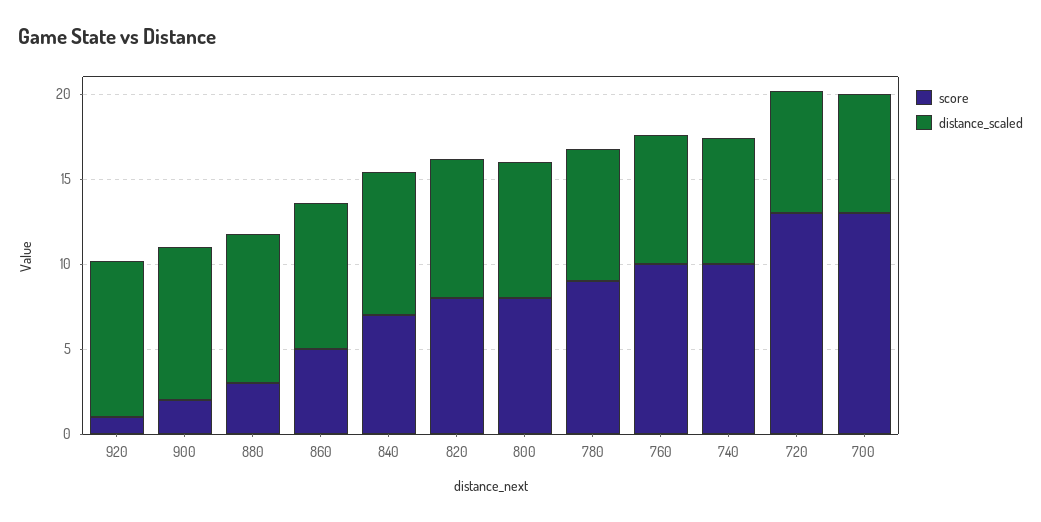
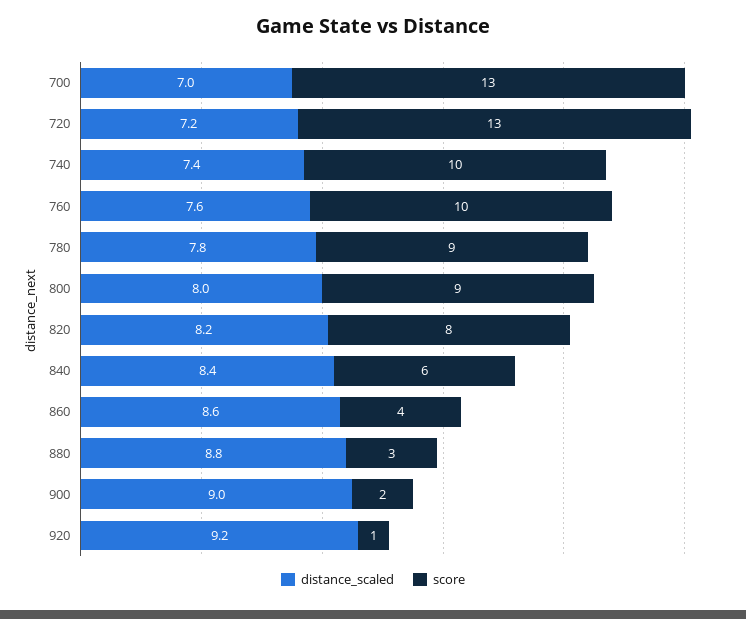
score, 860: 5 -> 4
score, 840: 7 -> 6
score, 800: 8 -> 9

